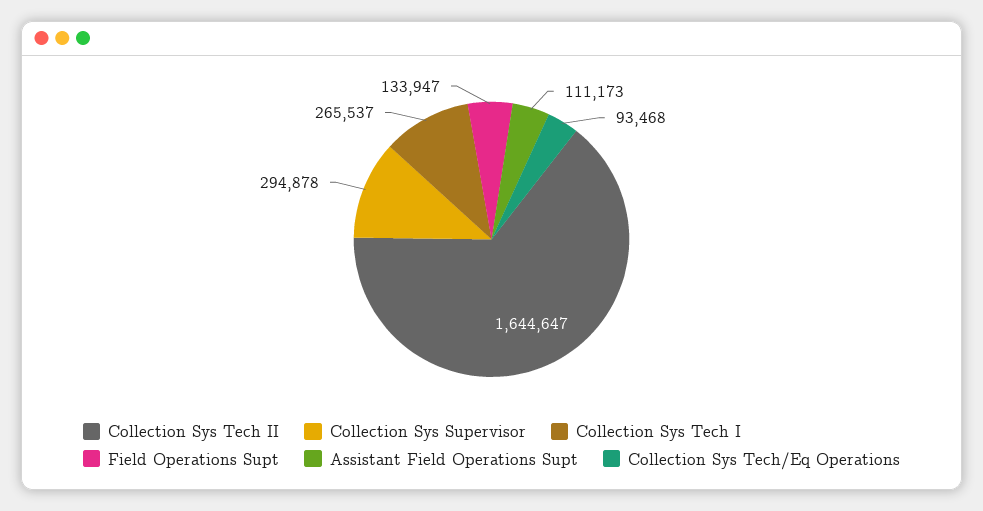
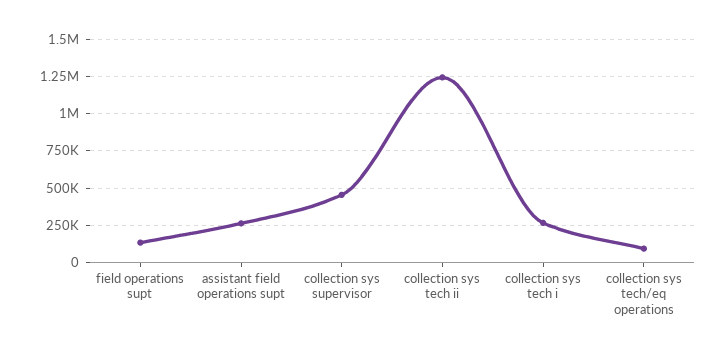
Collection Sys Tech II: 1644647 -> 1250000
Collection Sys Supervisor: 294878 -> 450000
Assistant Field Operations Supt: 111173 -> 250000

